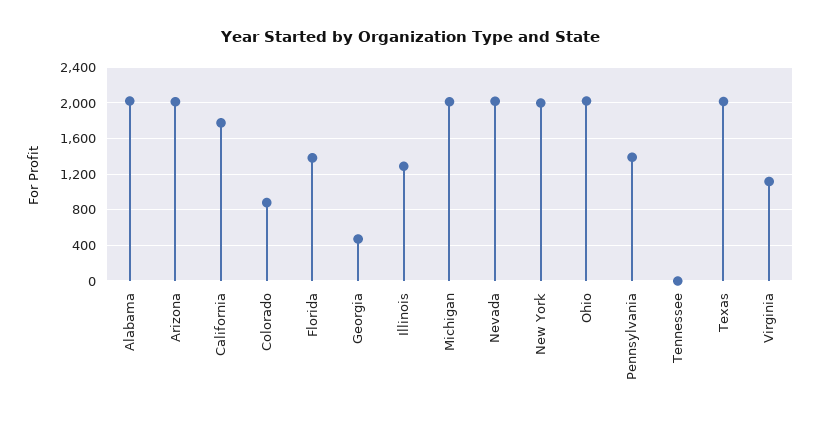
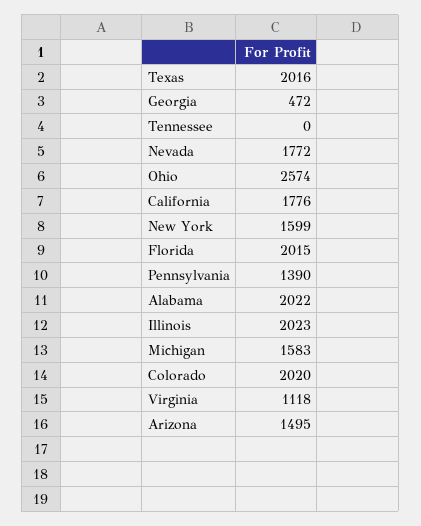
Arizona: 2000 -> 1495
Colorado: 900 -> 2020
Florida: 1400 -> 2015
Illinois: 1300 -> 2023
Michigan: 2000 -> 1583
Nevada: 2000 -> 1772
New York: 2000 -> 1599
Ohio: 2000 -> 2574

